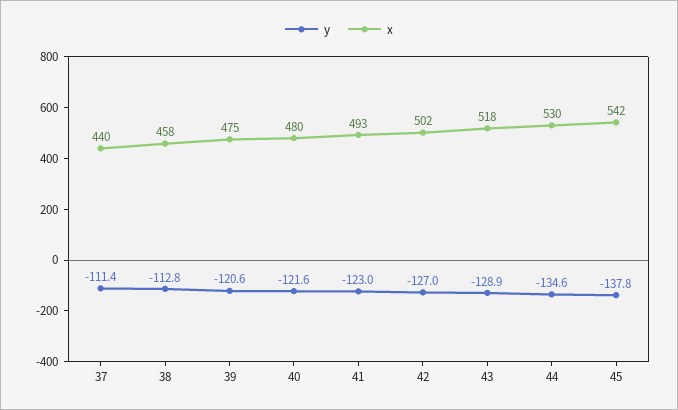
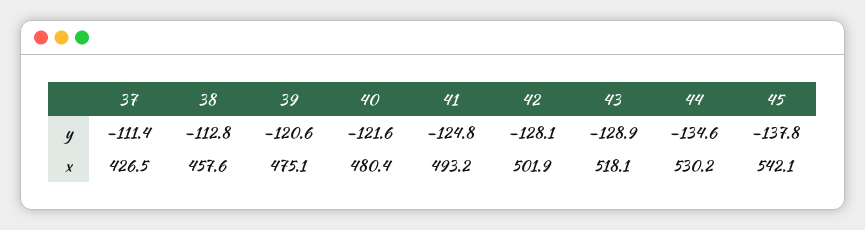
x, 37: 440 -> 426.5
y, 41: -123 -> -124.8
y, 42: -127 -> -128.1

